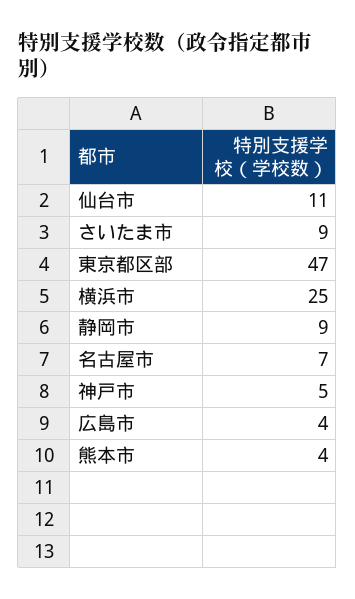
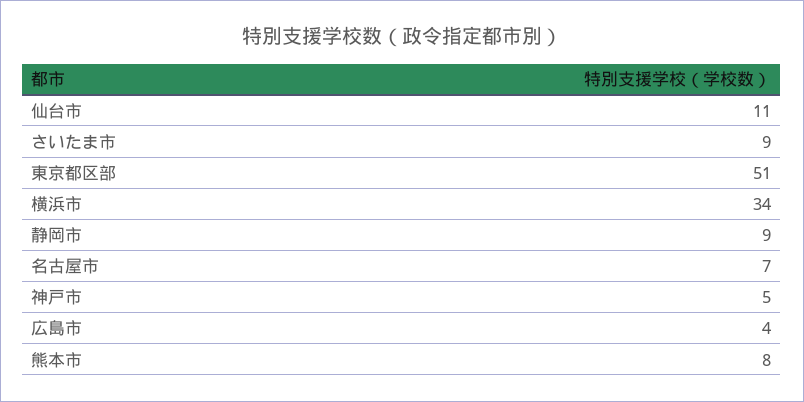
東京都区部: 47 -> 51
横浜市: 25 -> 34
熊本市: 4 -> 8

